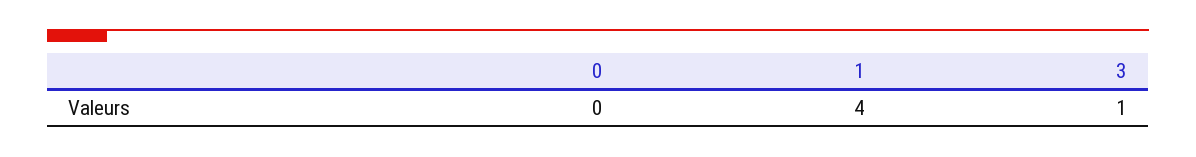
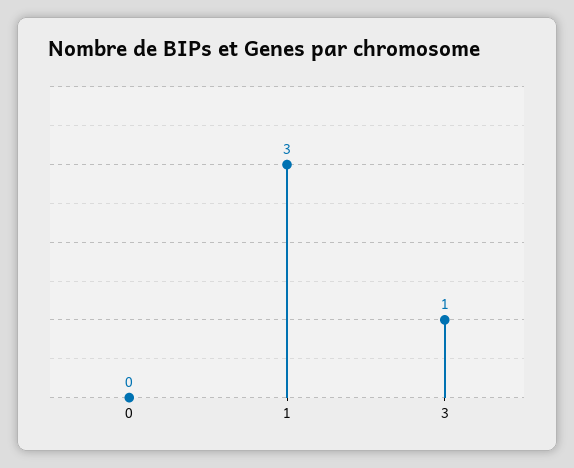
1: 4 -> 3

